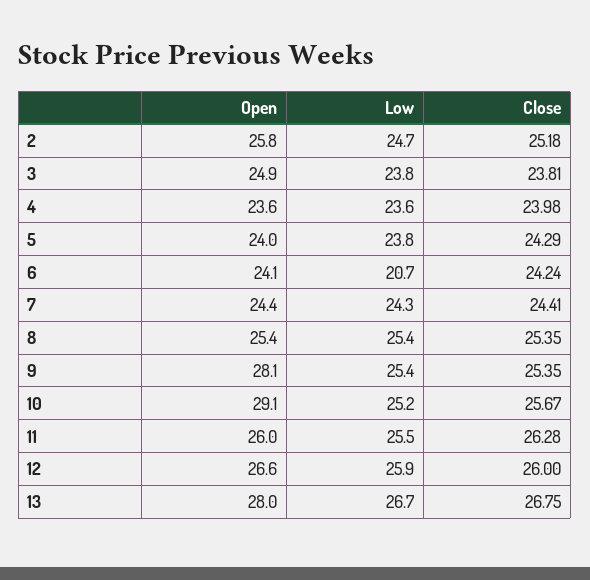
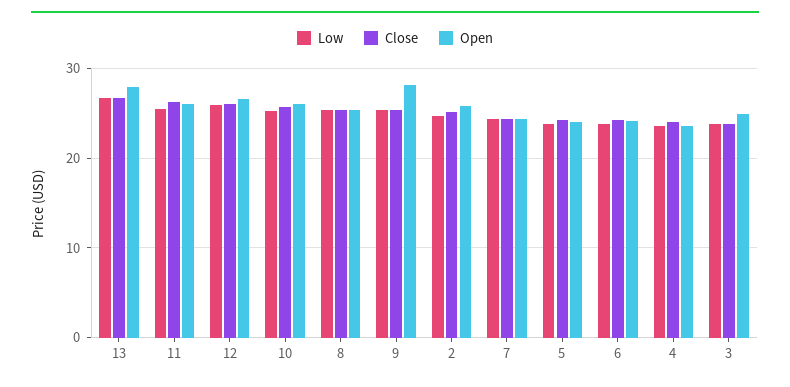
Low, 6: 20.7 -> 24
Open, 10: 29.1 -> 26

